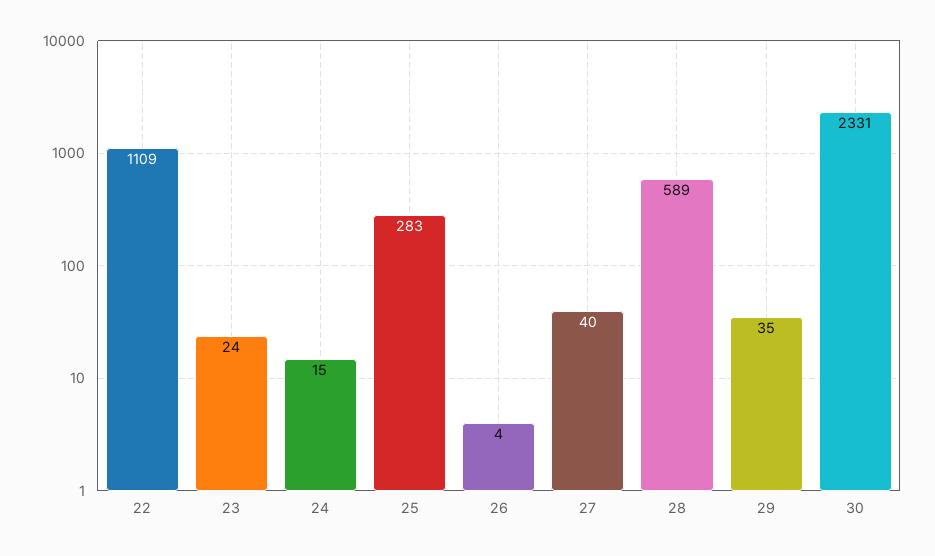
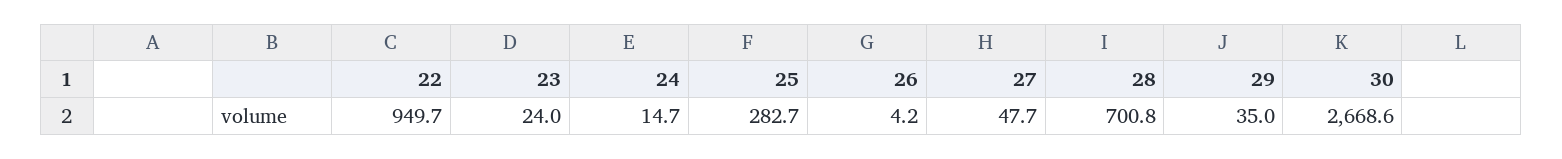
22: 1109 -> 949.7
27: 40 -> 47.7
28: 589 -> 700.8
30: 2331 -> 2668.6

